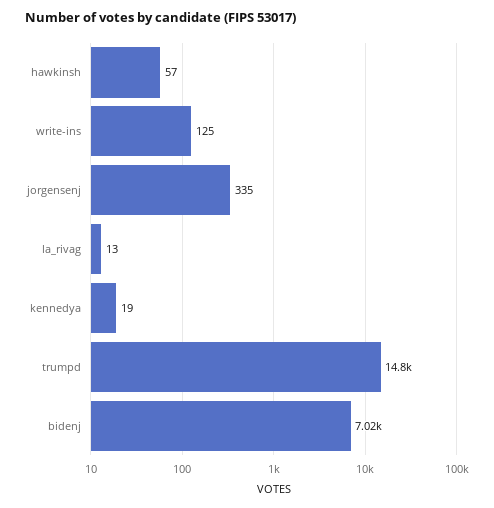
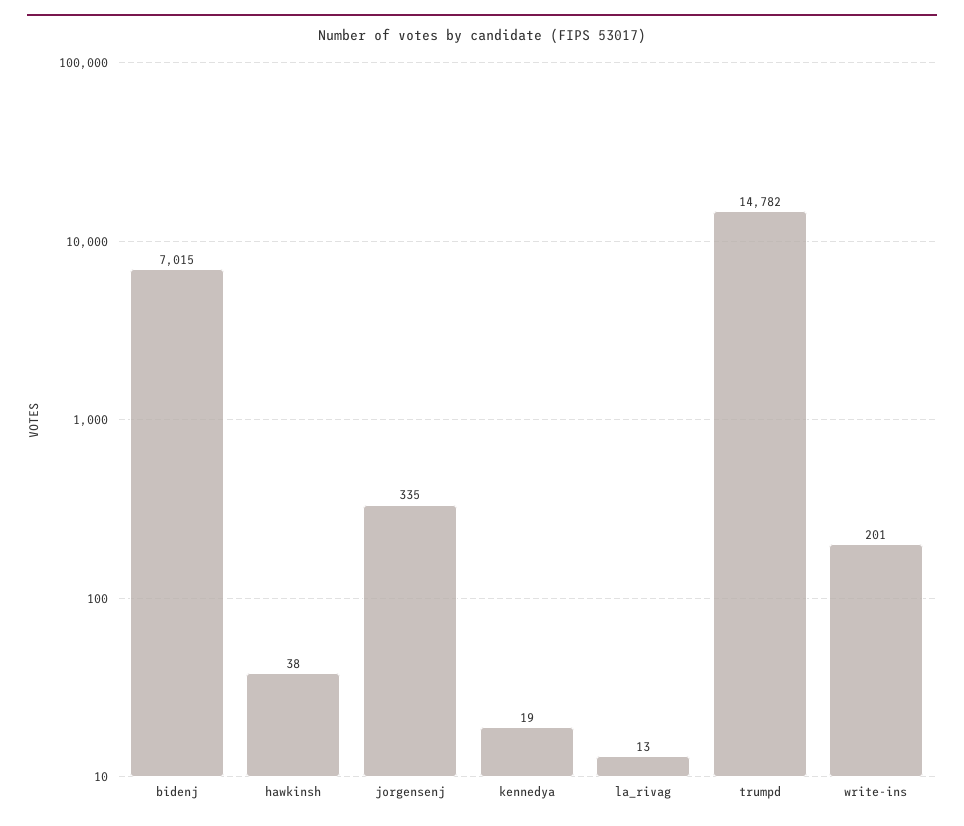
hawkinsh: 57 -> 38
write-ins: 125 -> 201

